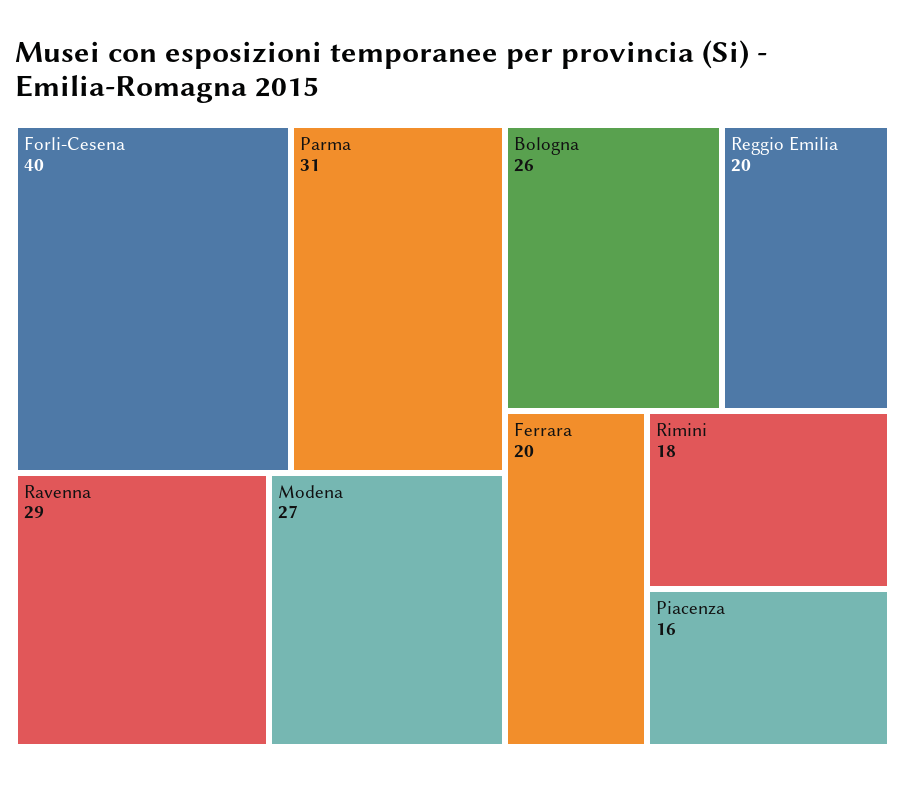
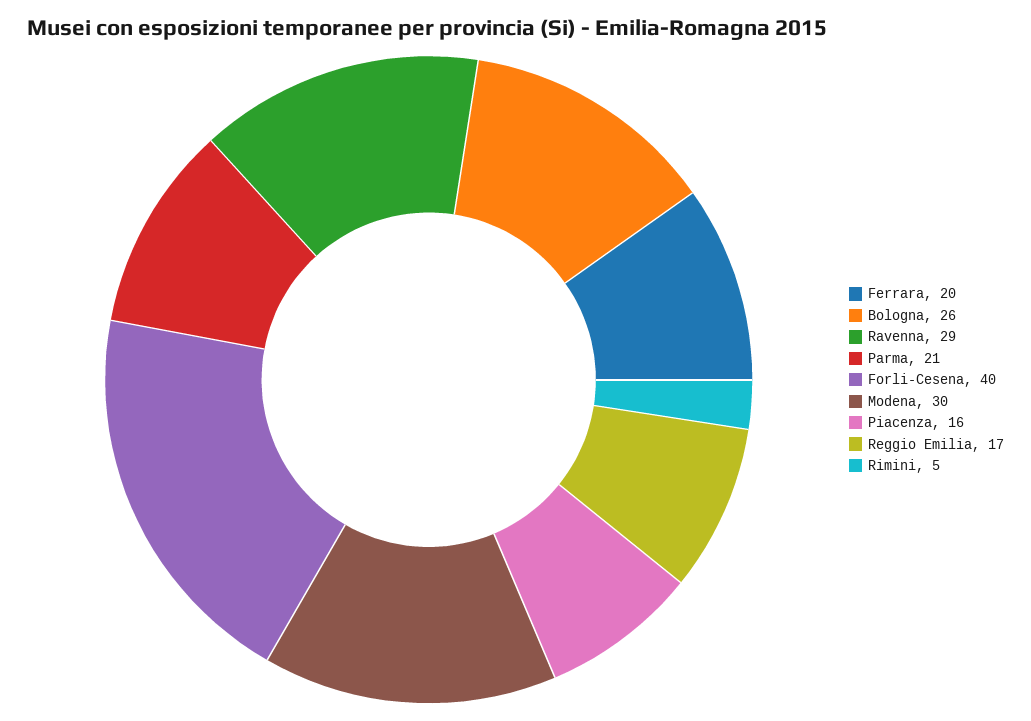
Parma: 31 -> 21
Modena: 27 -> 30
Reggio Emilia: 20 -> 17
Rimini: 18 -> 5

